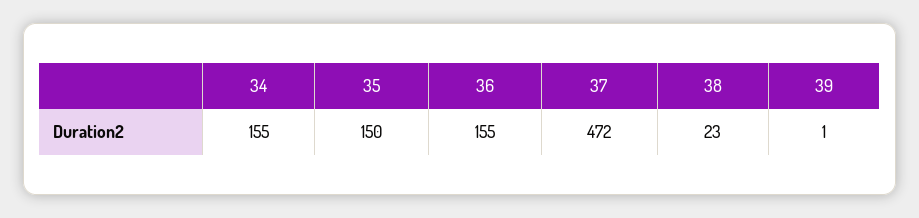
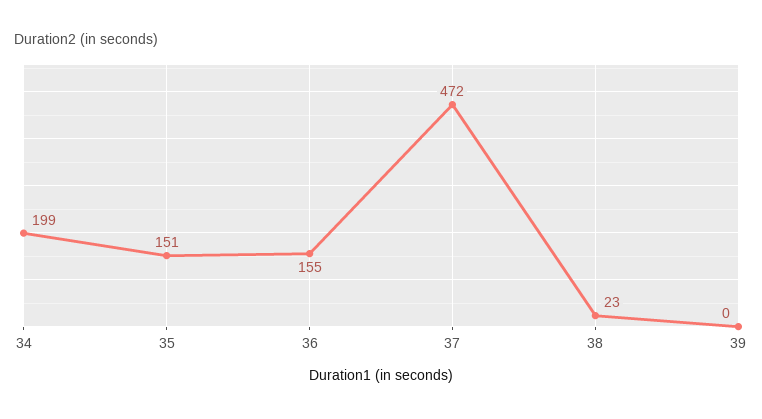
34: 155 -> 199
35: 150 -> 151
39: 1 -> 0

